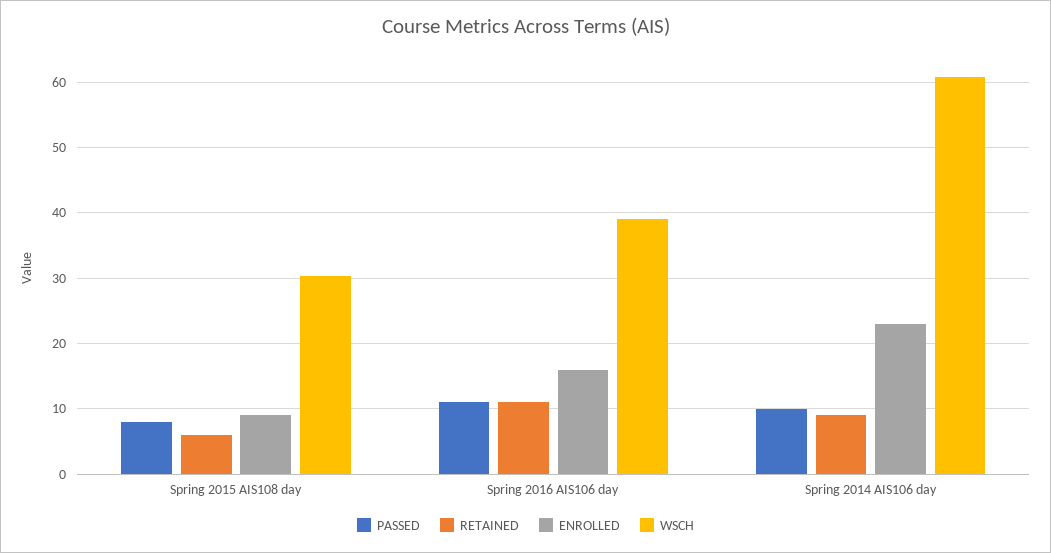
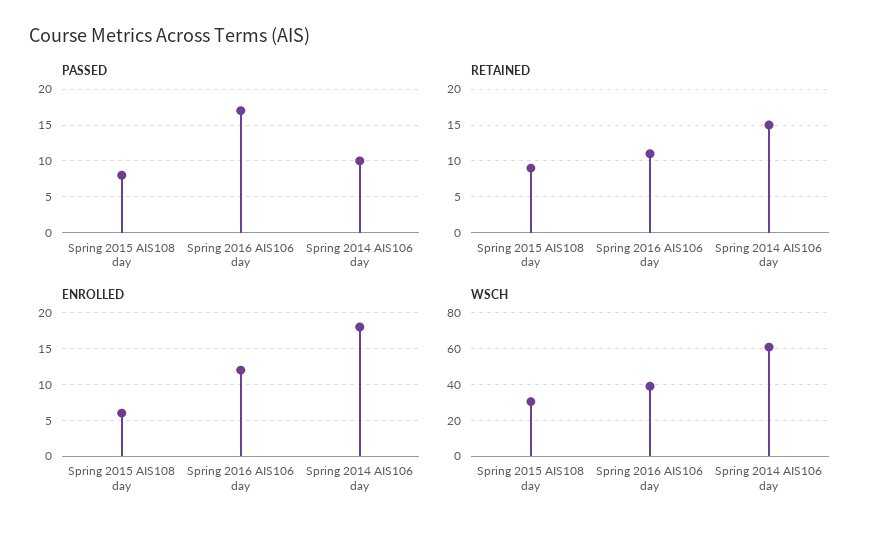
RETAINED, Spring 2015 AIS108 day: 6 -> 9
ENROLLED, Spring 2015 AIS108 day: 9 -> 6
PASSED, Spring 2016 AIS106 day: 11 -> 17
ENROLLED, Spring 2016 AIS106 day: 16 -> 12
RETAINED, Spring 2014 AIS106 day: 9 -> 15
ENROLLED, Spring 2014 AIS106 day: 23 -> 18

